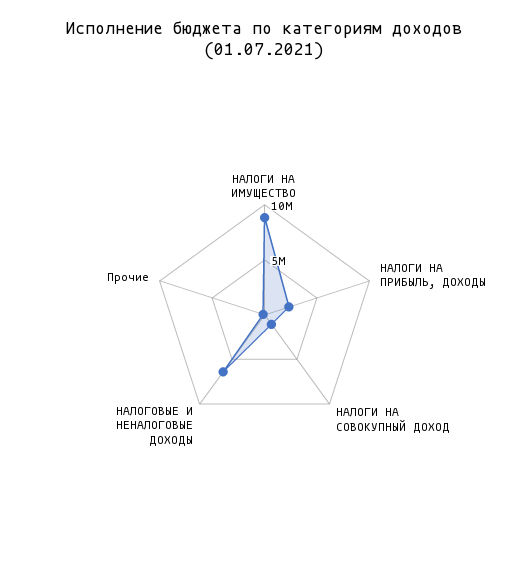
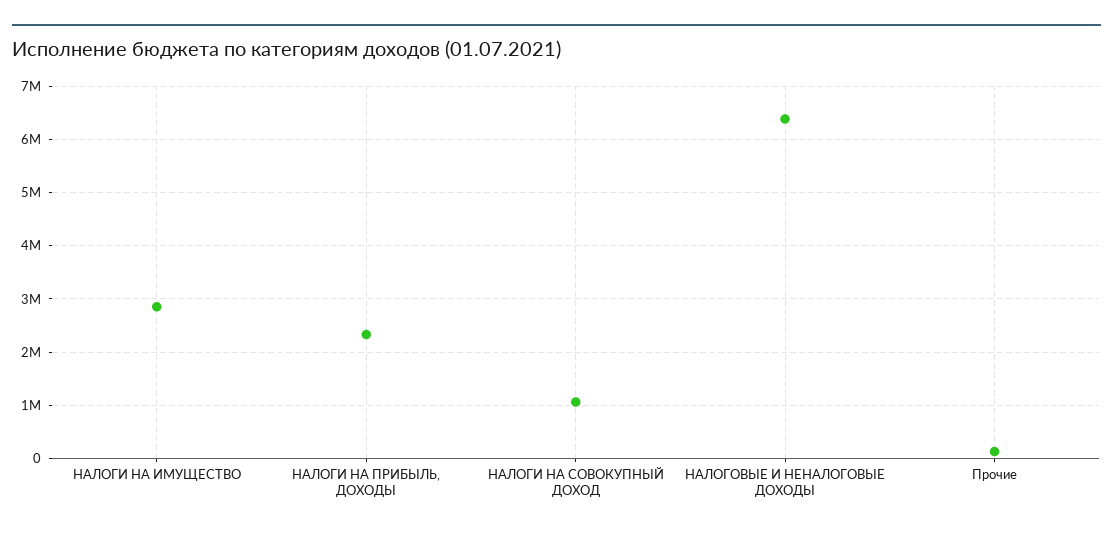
НАЛОГИ НА ИМУЩЕСТВО: 9000000 -> 2800000

